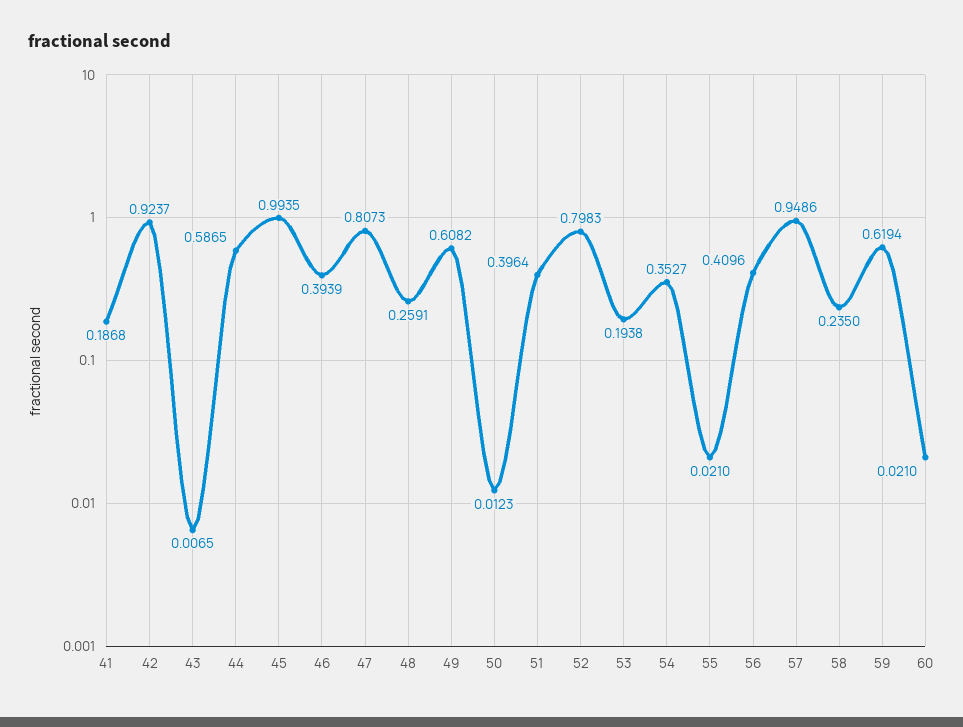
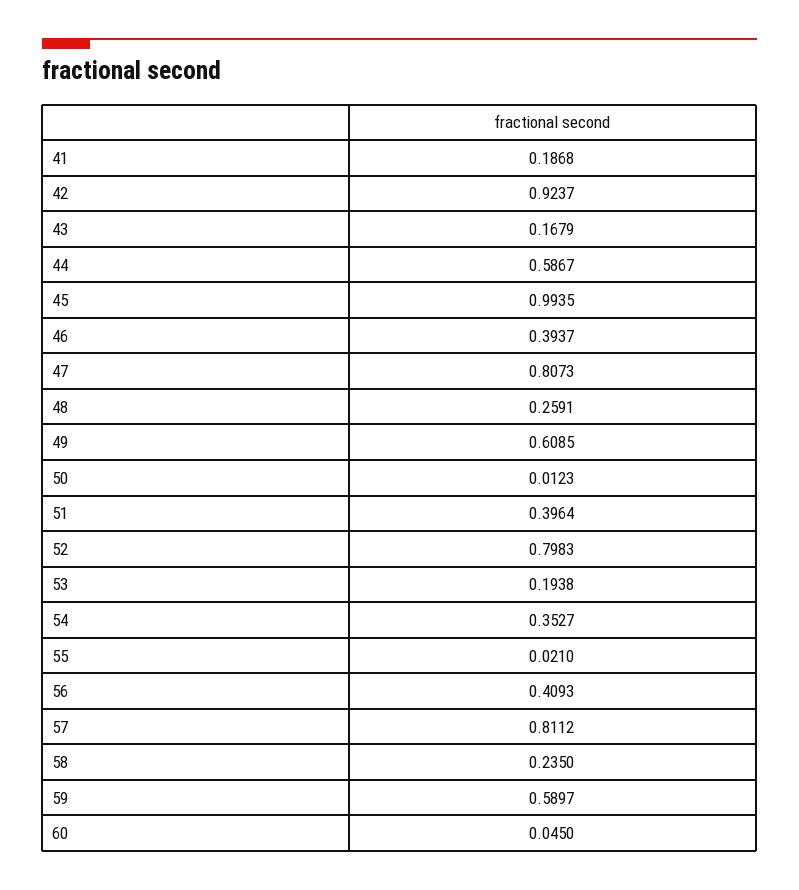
43: 0.0065 -> 0.1679
44: 0.5865 -> 0.5867
46: 0.3939 -> 0.3937
49: 0.6082 -> 0.6085
56: 0.4096 -> 0.4093
57: 0.9486 -> 0.8112
59: 0.6194 -> 0.5897
60: 0.021 -> 0.045

